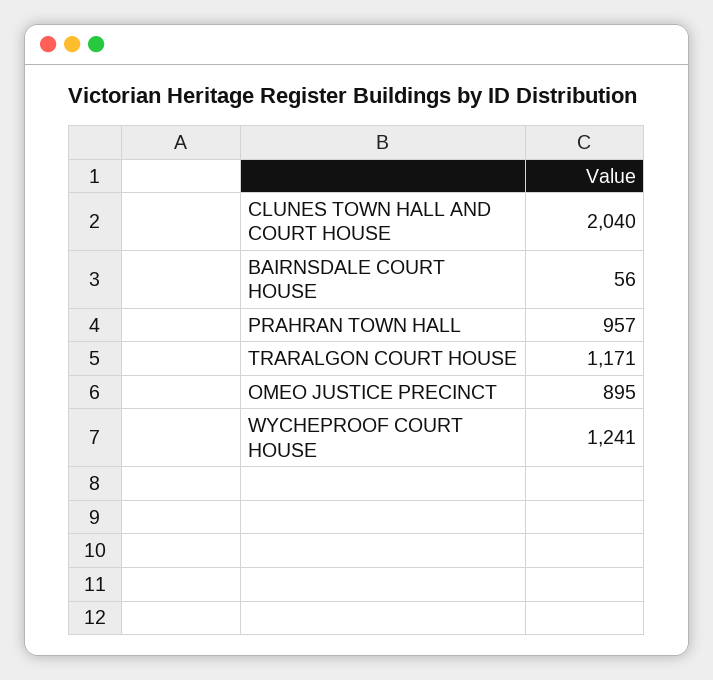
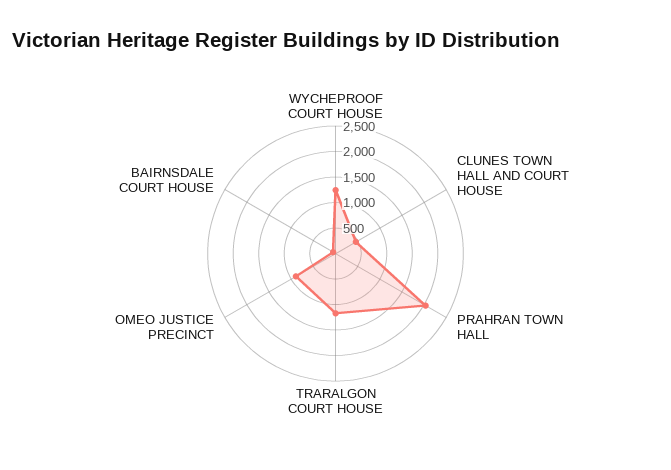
CLUNES TOWN HALL AND COURT HOUSE: 2040 -> 500
PRAHRAN TOWN HALL: 957 -> 2000

